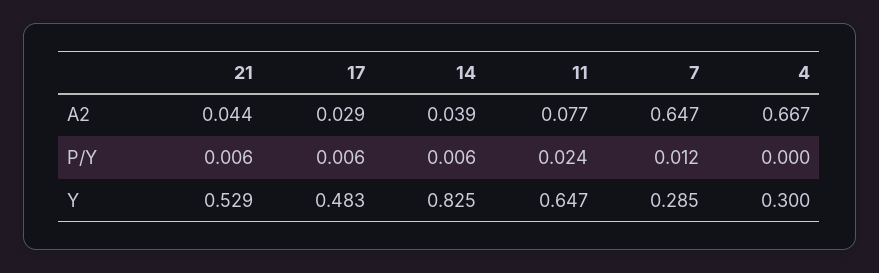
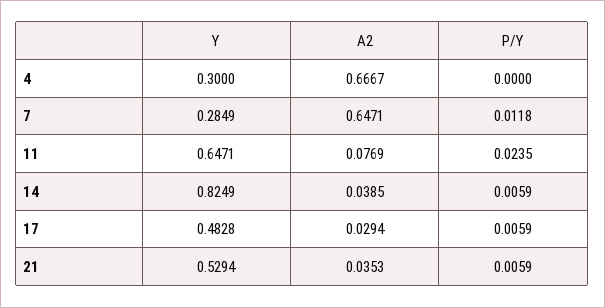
21, A2: 0.044 -> 0.0353

